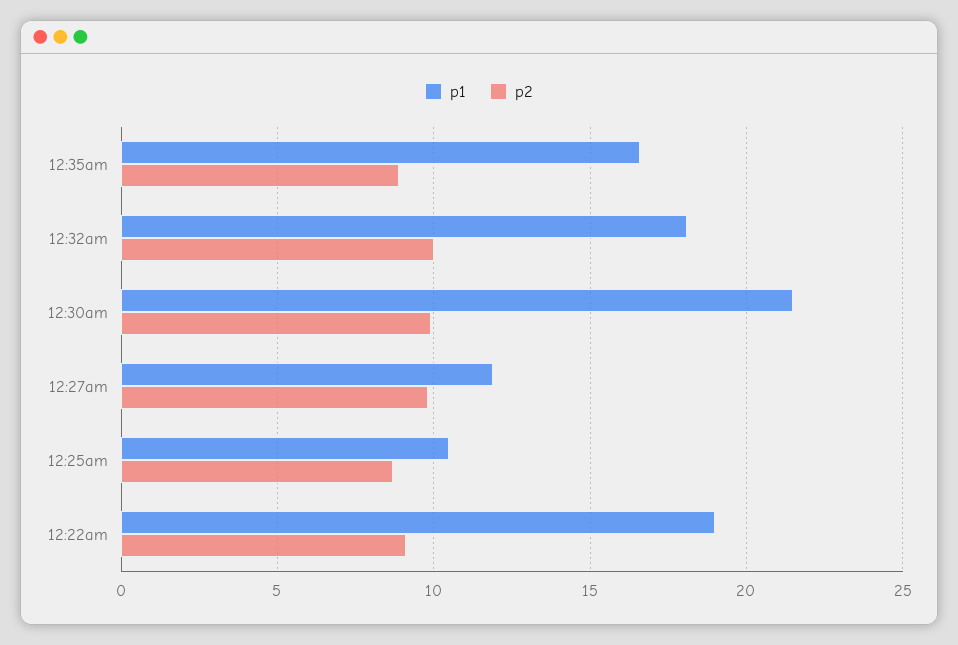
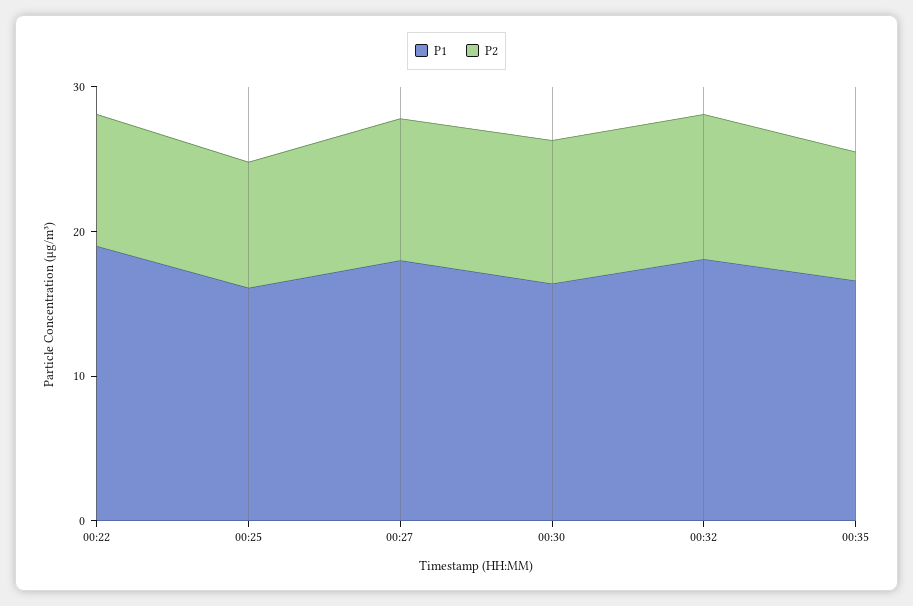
p1, 12:30am: 21.5 -> 16
p1, 12:27am: 12 -> 18
p1, 12:25am: 10.5 -> 16

